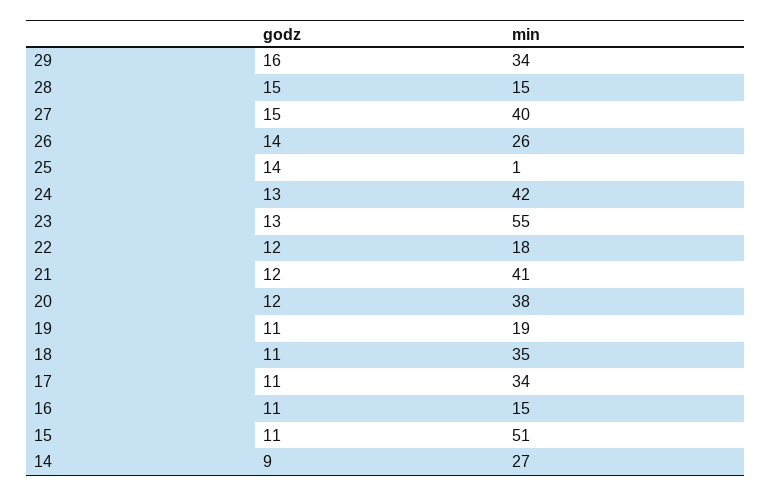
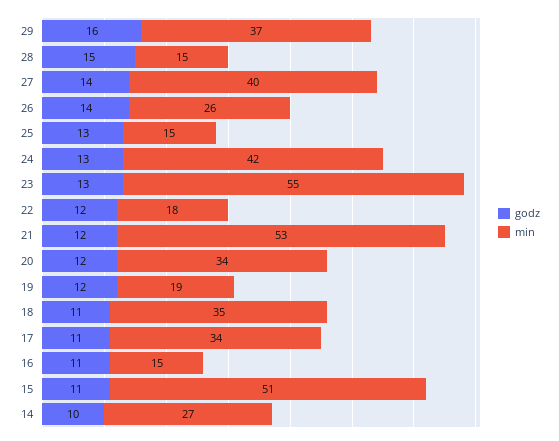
min, 29: 34 -> 37
godz, 27: 15 -> 14
godz, 25: 14 -> 13
min, 25: 1 -> 15
min, 21: 41 -> 53
min, 20: 38 -> 34
godz, 19: 11 -> 12
godz, 14: 9 -> 10

